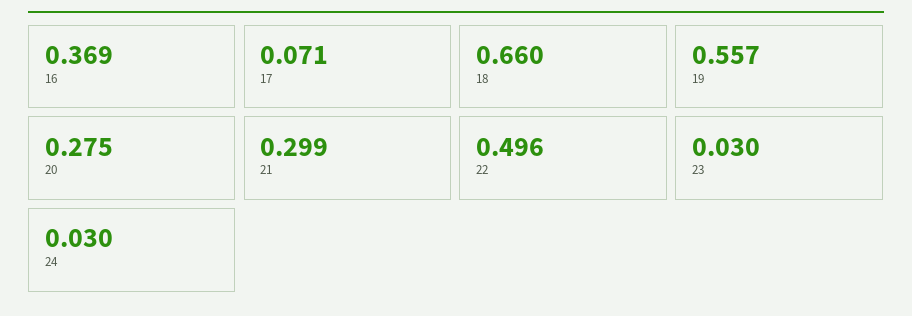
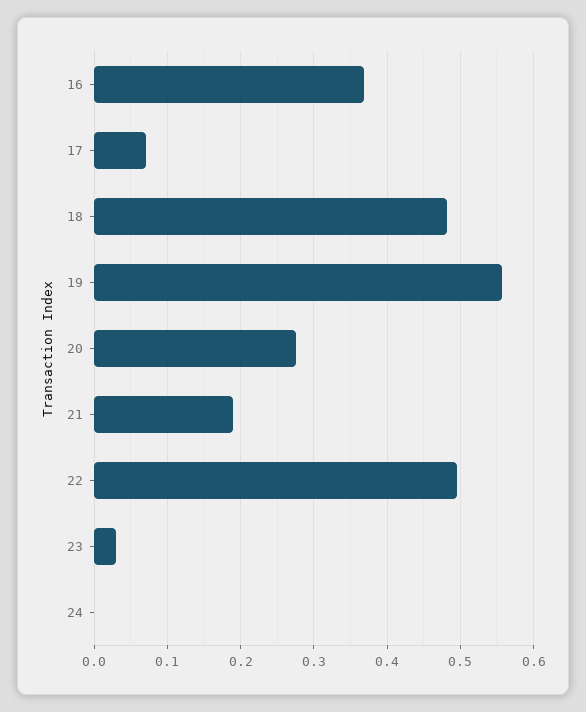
18: 0.66 -> 0.48
21: 0.299 -> 0.19
24: 0.03 -> 0

